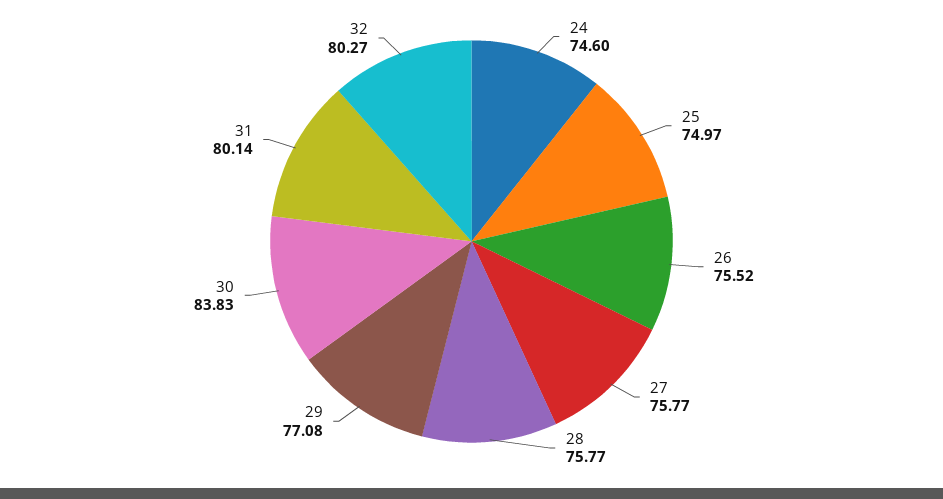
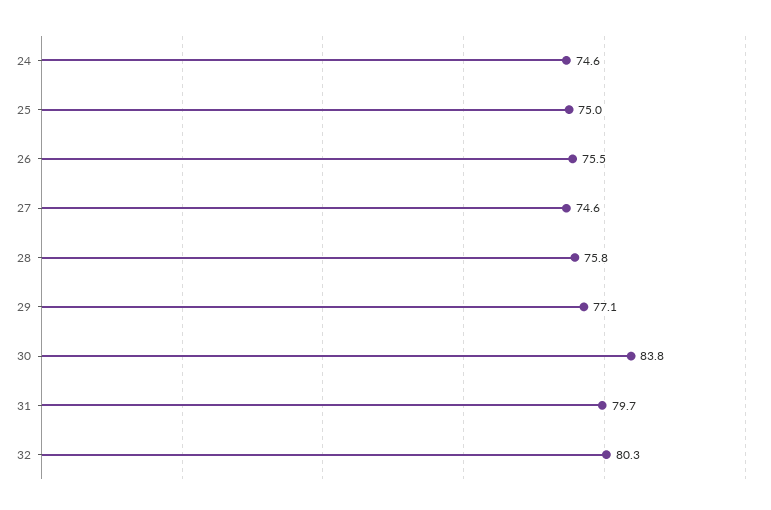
27: 75.77 -> 74.6
31: 80.14 -> 79.7

